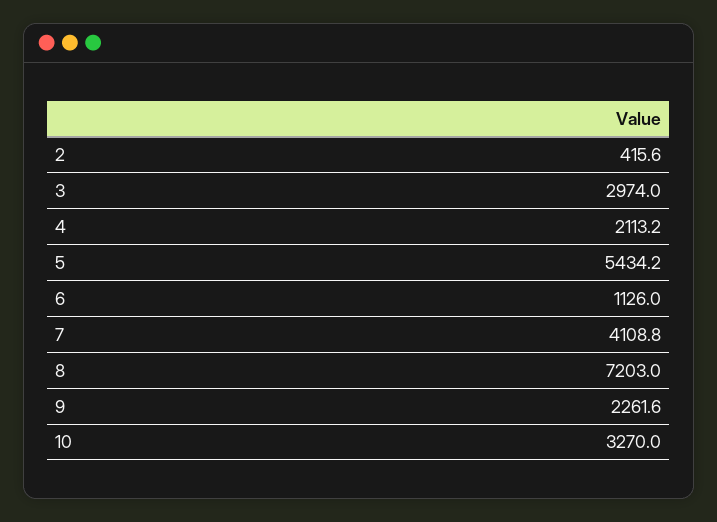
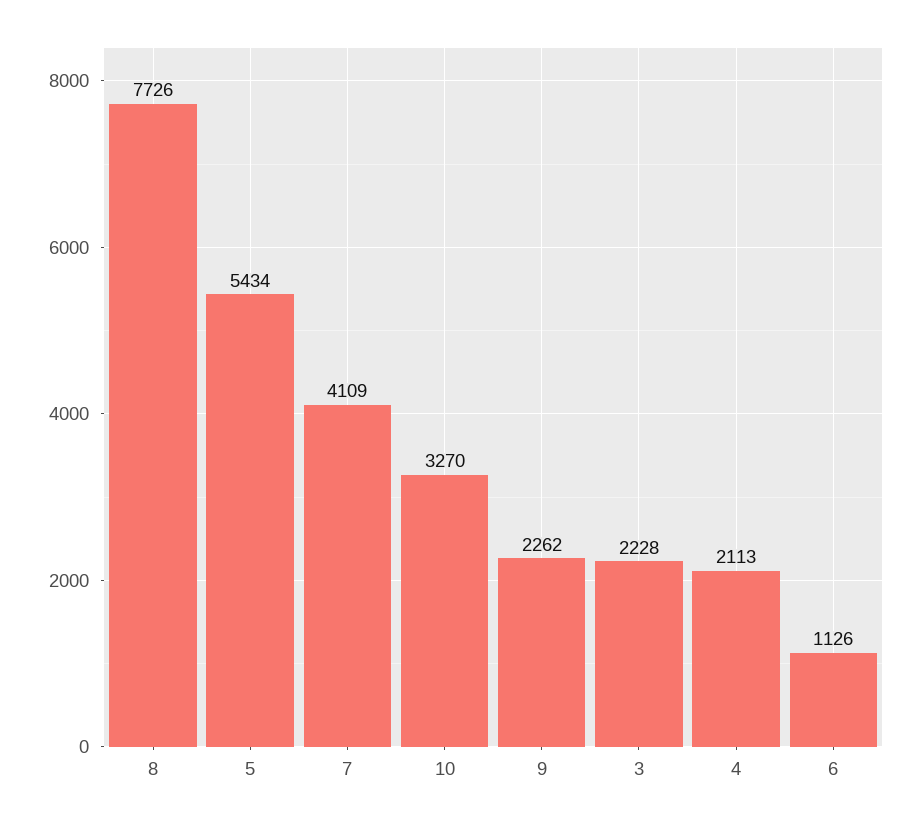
2: 415.6 -> none
3: 2974 -> 2228
8: 7203 -> 7726

